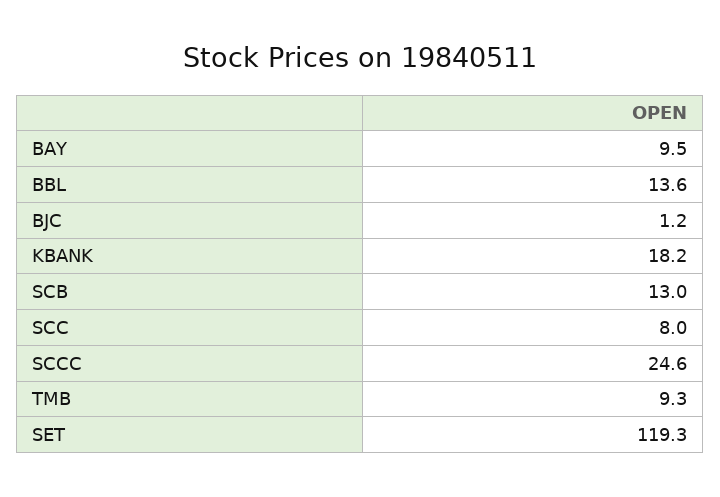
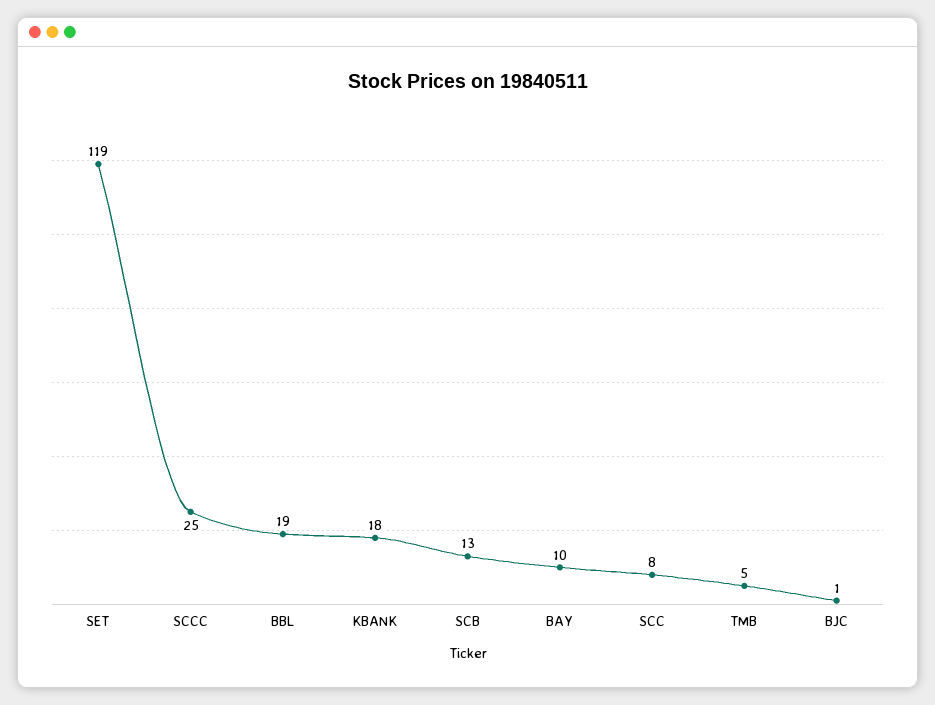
BBL: 13.6 -> 19
TMB: 9.3 -> 5

